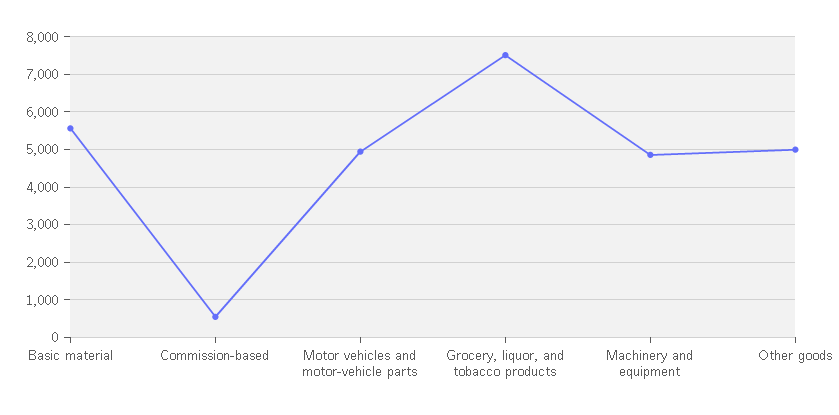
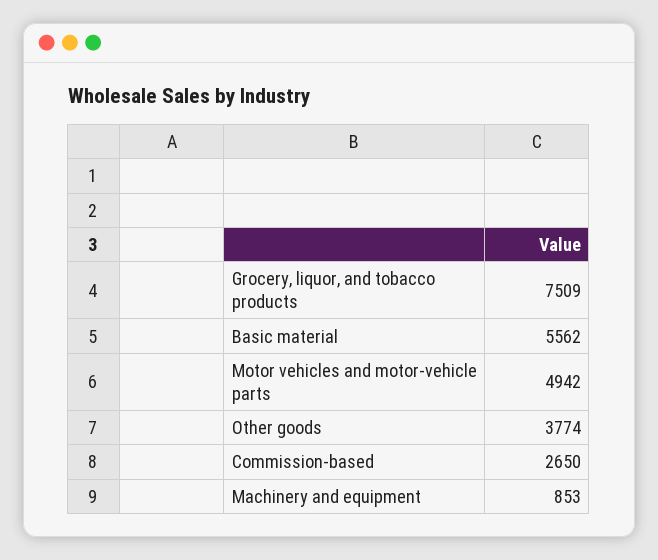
Commission-based: 600 -> 2650
Machinery and equipment: 4800 -> 853
Other goods: 5000 -> 3774

